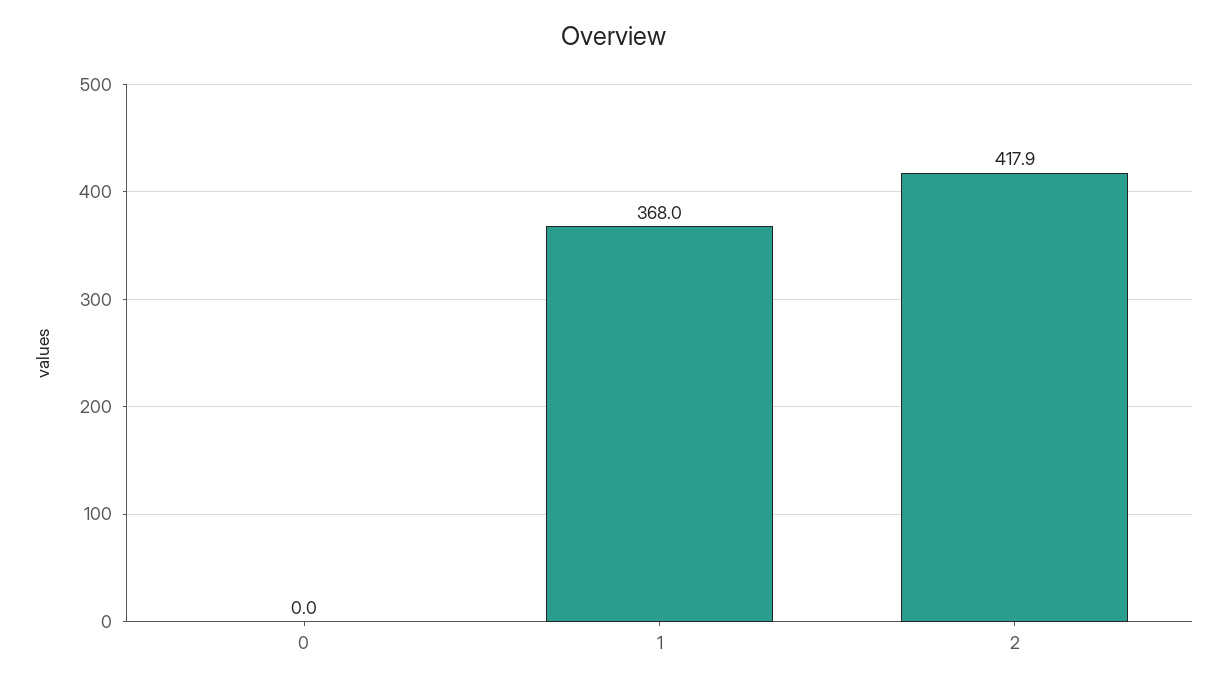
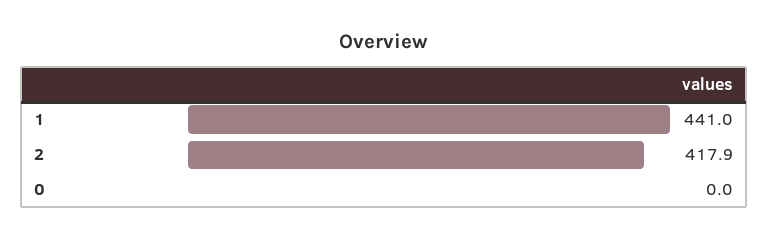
1: 368 -> 441

